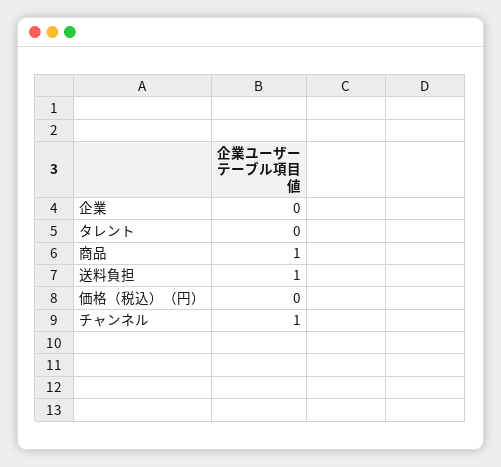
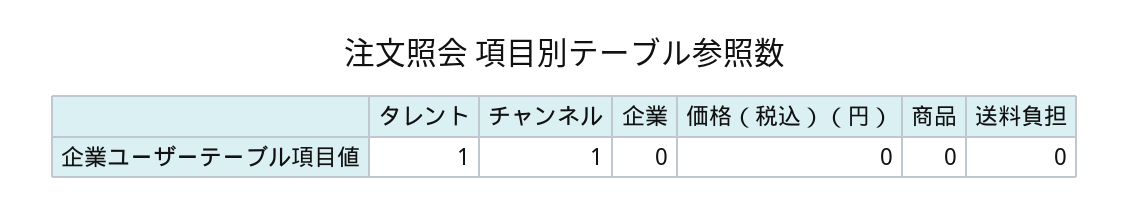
タレント: 0 -> 1
商品: 1 -> 0
送料負担: 1 -> 0

